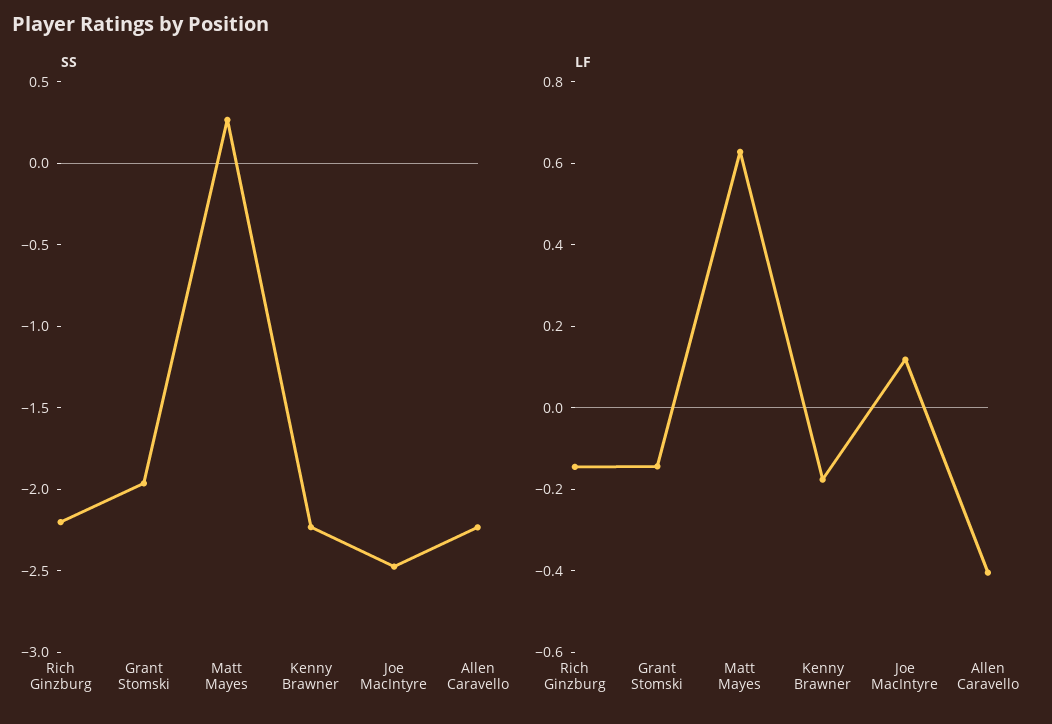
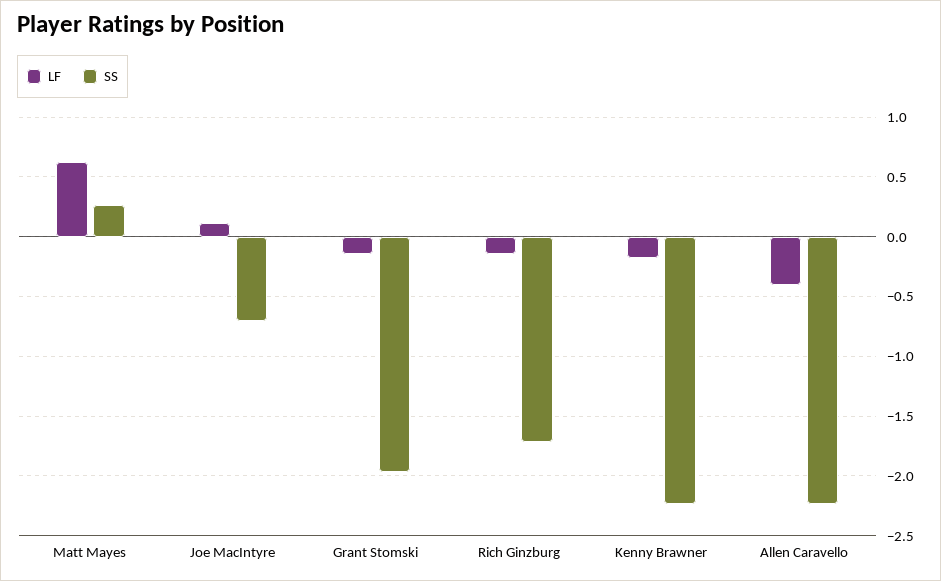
SS, Rich Ginzburg: -2.2 -> -1.7
SS, Joe MacIntyre: -2.5 -> -0.7

